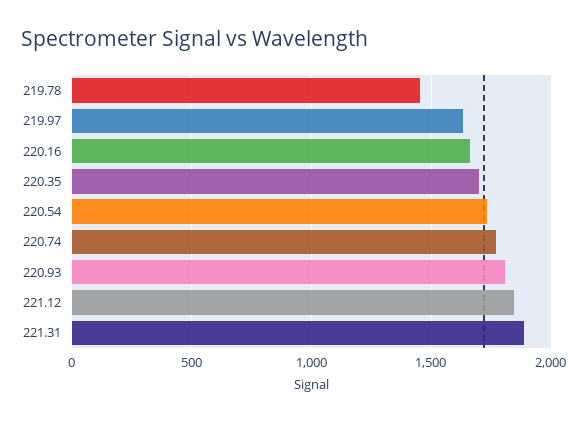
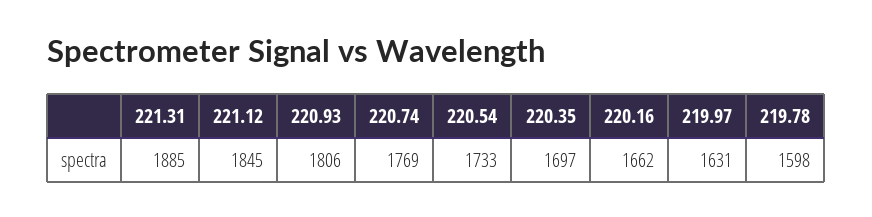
219.78: 1450 -> 1598

